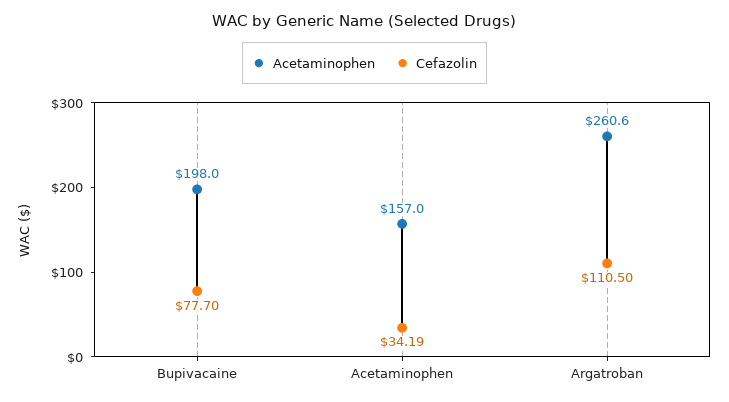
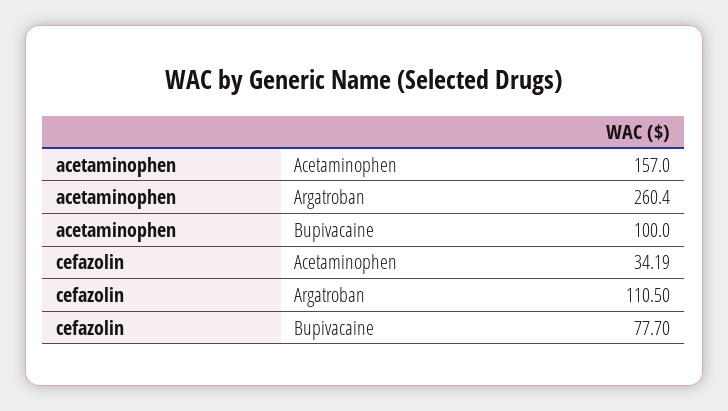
Acetaminophen, Bupivacaine: 198 -> 100
Acetaminophen, Argatroban: 260.6 -> 260.4

